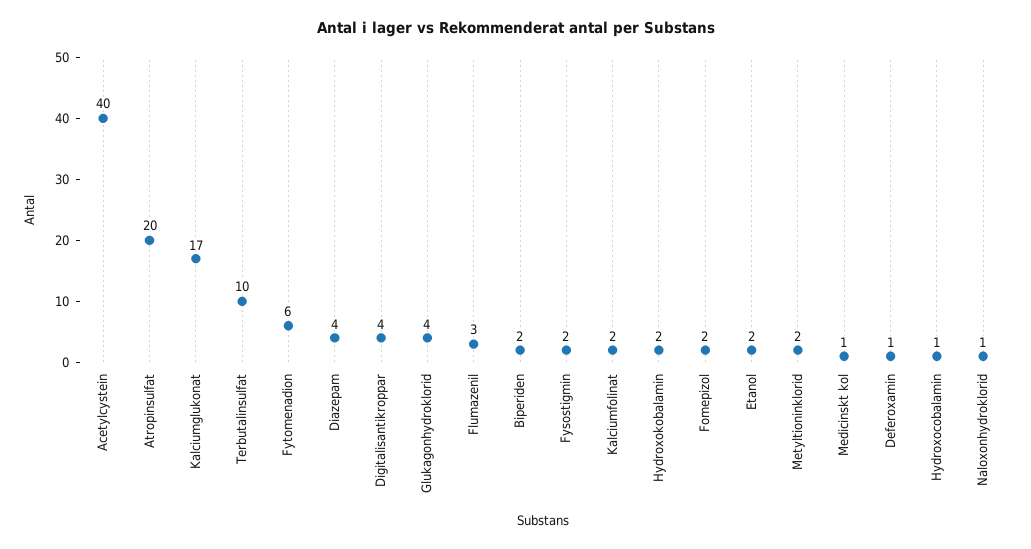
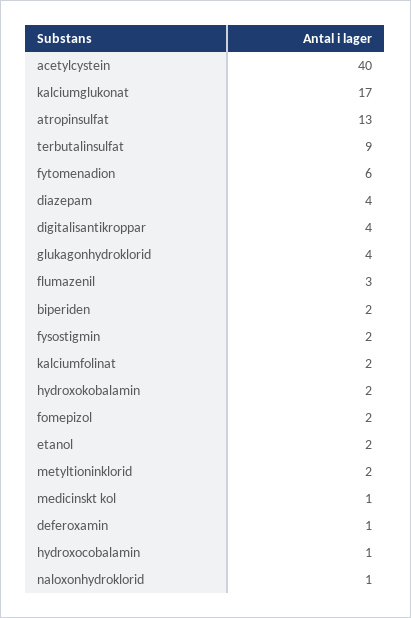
Atropinsulfat: 20 -> 13
Terbutalinsulfat: 10 -> 9

